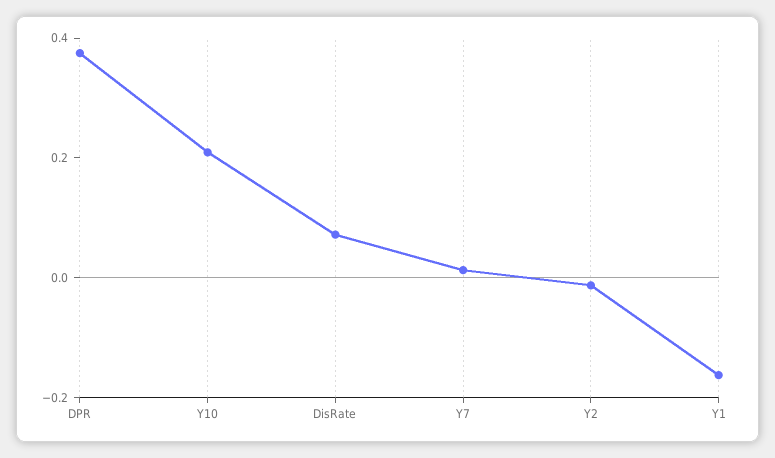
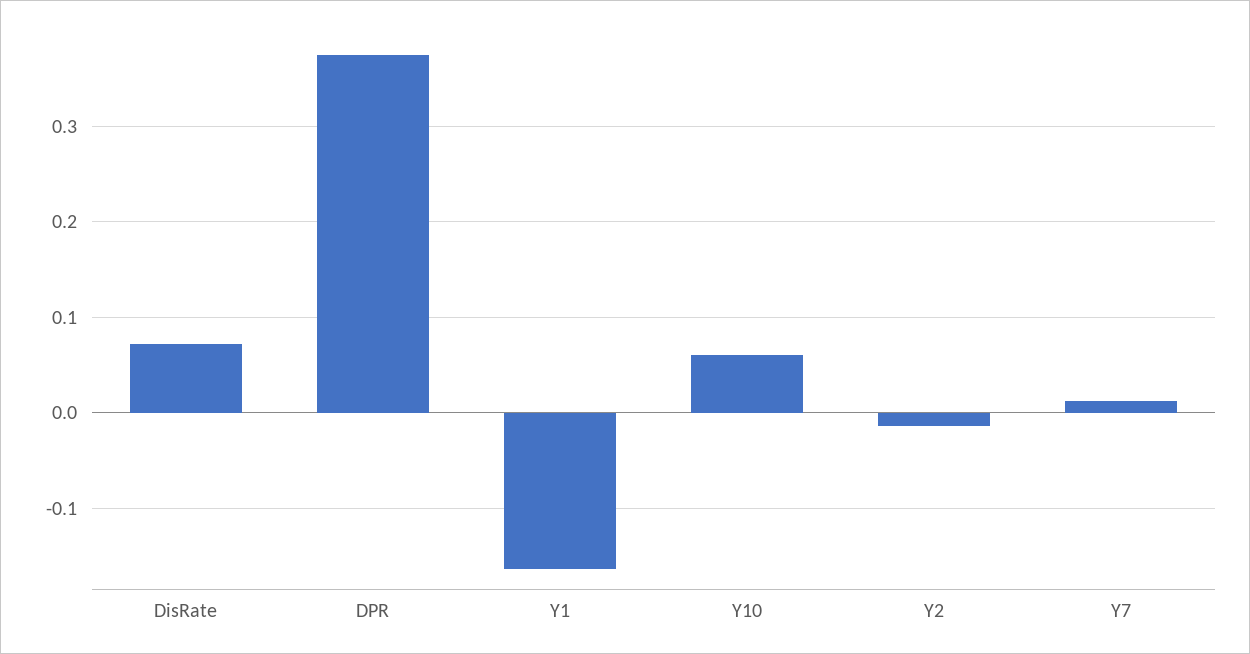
Y10: 0.2 -> 0.06

